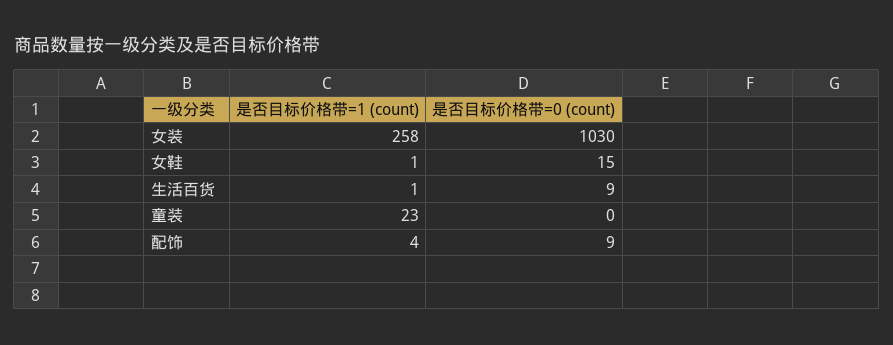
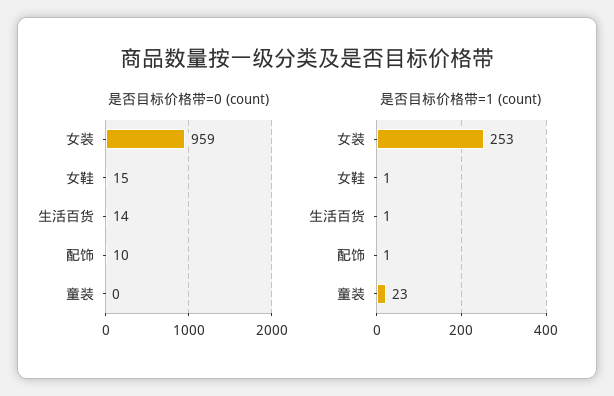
是否目标价格带=1 (count), 女装: 258 -> 253
是否目标价格带=0 (count), 女装: 1030 -> 959
是否目标价格带=0 (count), 生活百货: 9 -> 14
是否目标价格带=1 (count), 配饰: 4 -> 1
是否目标价格带=0 (count), 配饰: 9 -> 10

